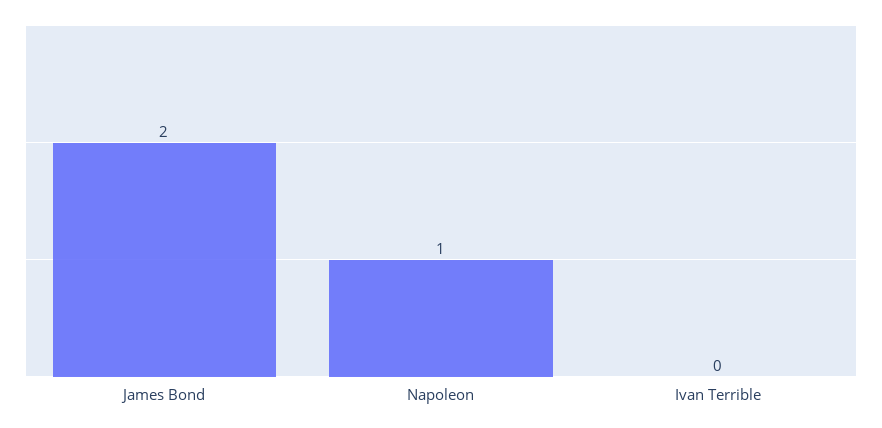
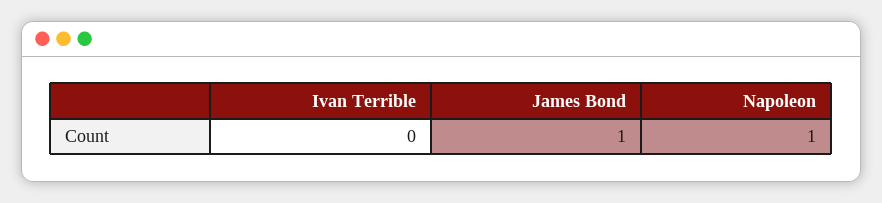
James Bond: 2 -> 1

